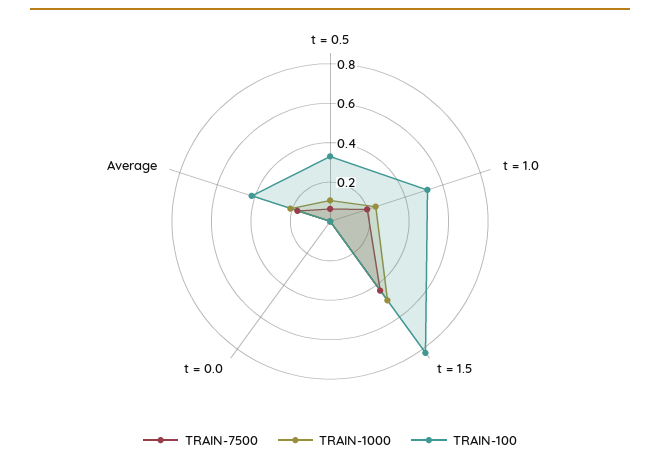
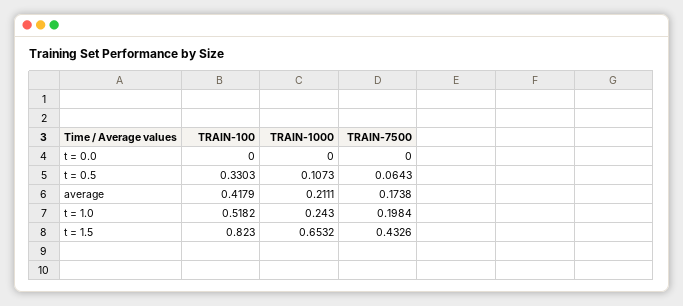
TRAIN-1000, t = 1.5: 0.5 -> 0.6532

